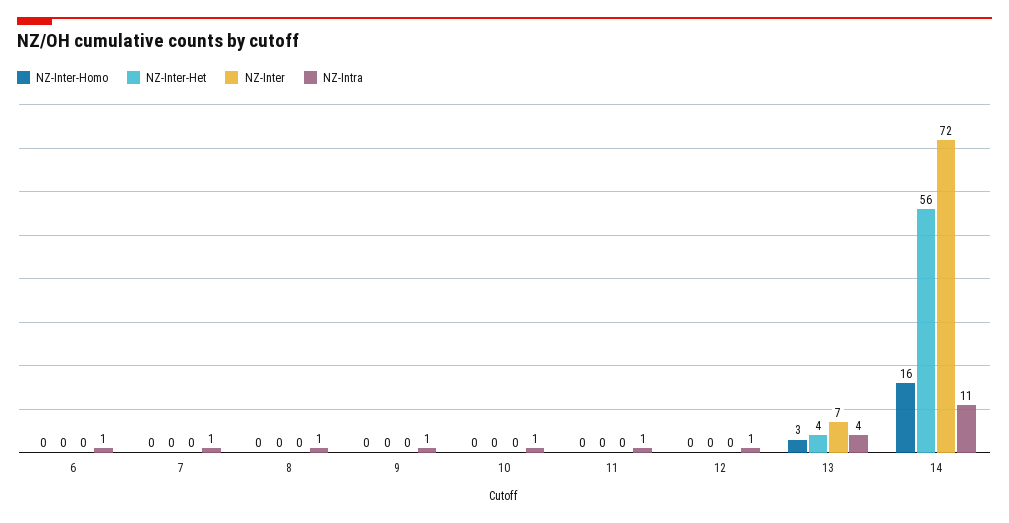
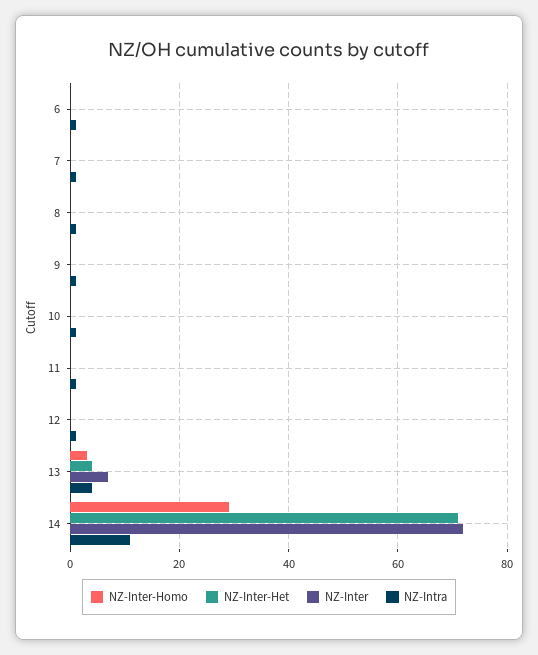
NZ-Inter-Homo, 14: 16 -> 30
NZ-Inter-Het, 14: 56 -> 70

